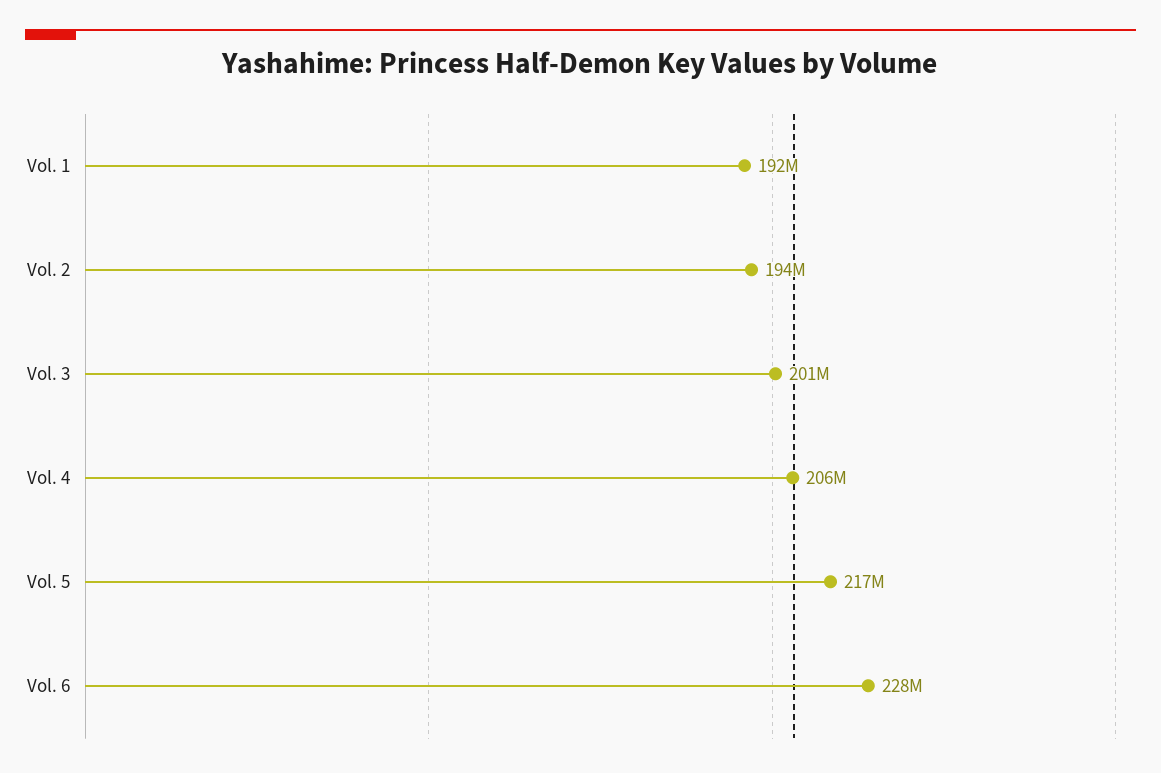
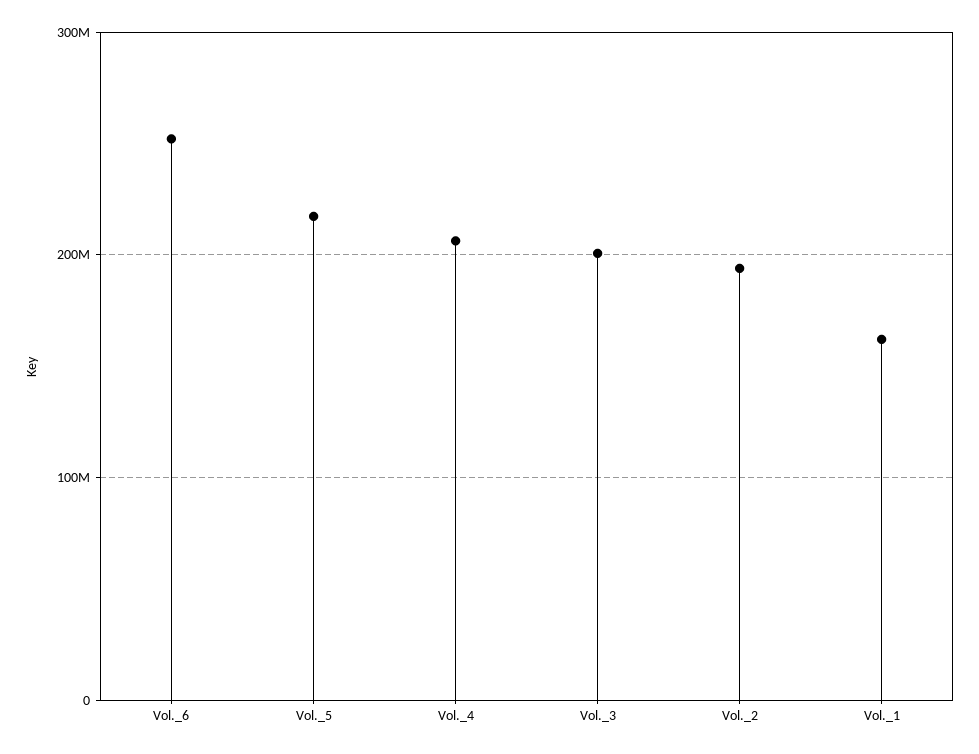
Vol. 1: 192000000 -> 160000000
Vol. 6: 228000000 -> 250000000

